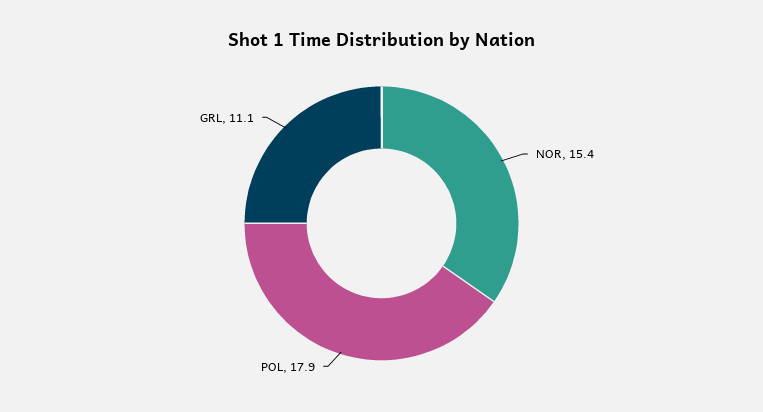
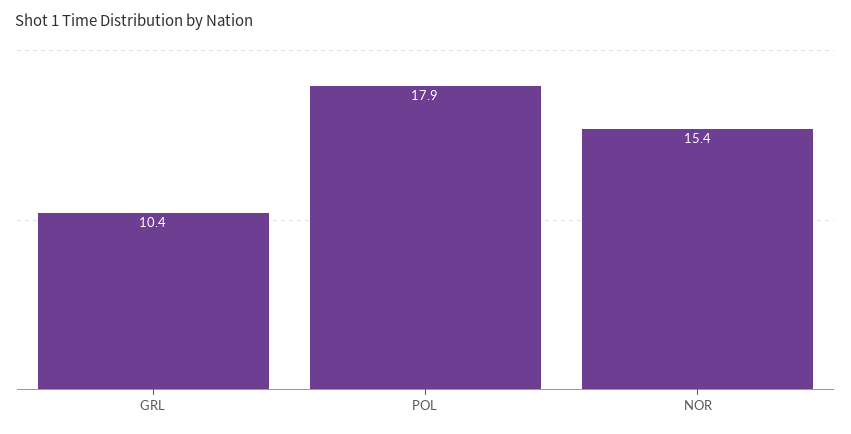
GRL: 11.1 -> 10.4

